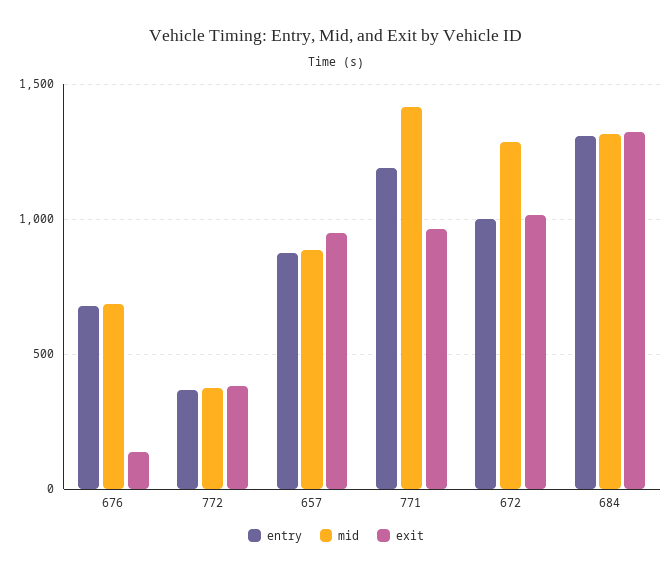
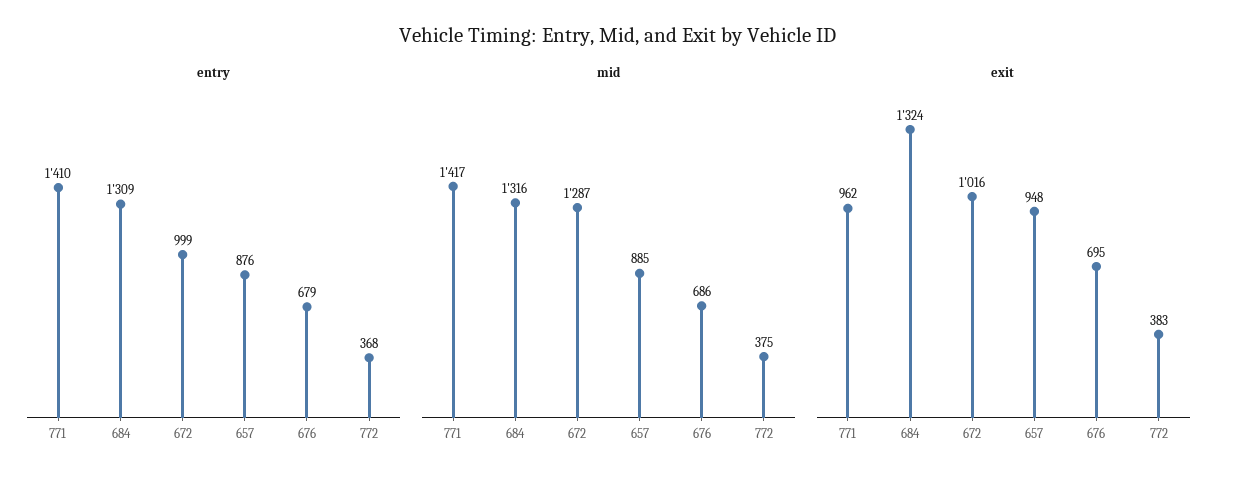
exit, 676: 150 -> 695
entry, 771: 1200 -> 1410

